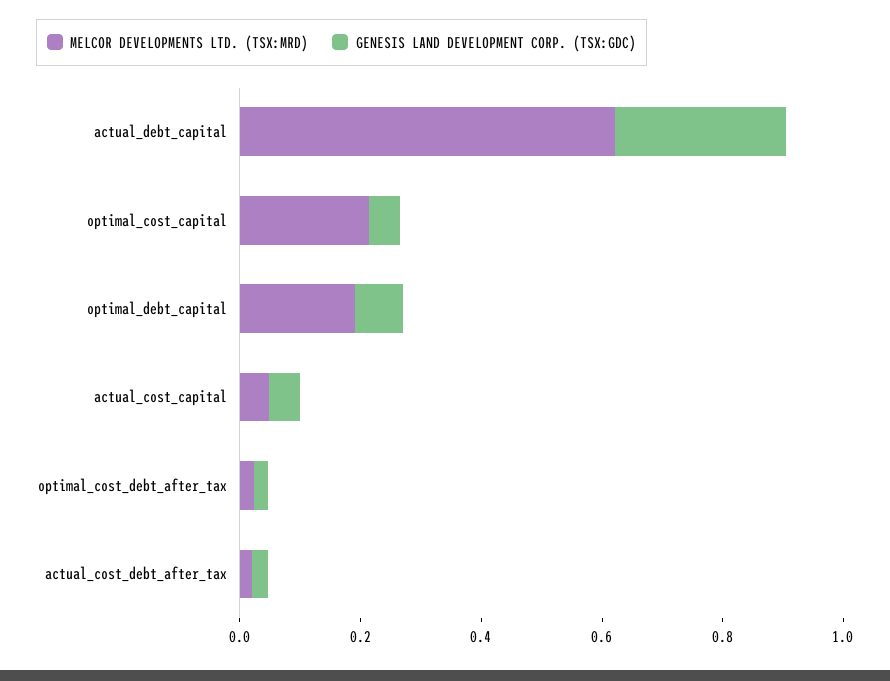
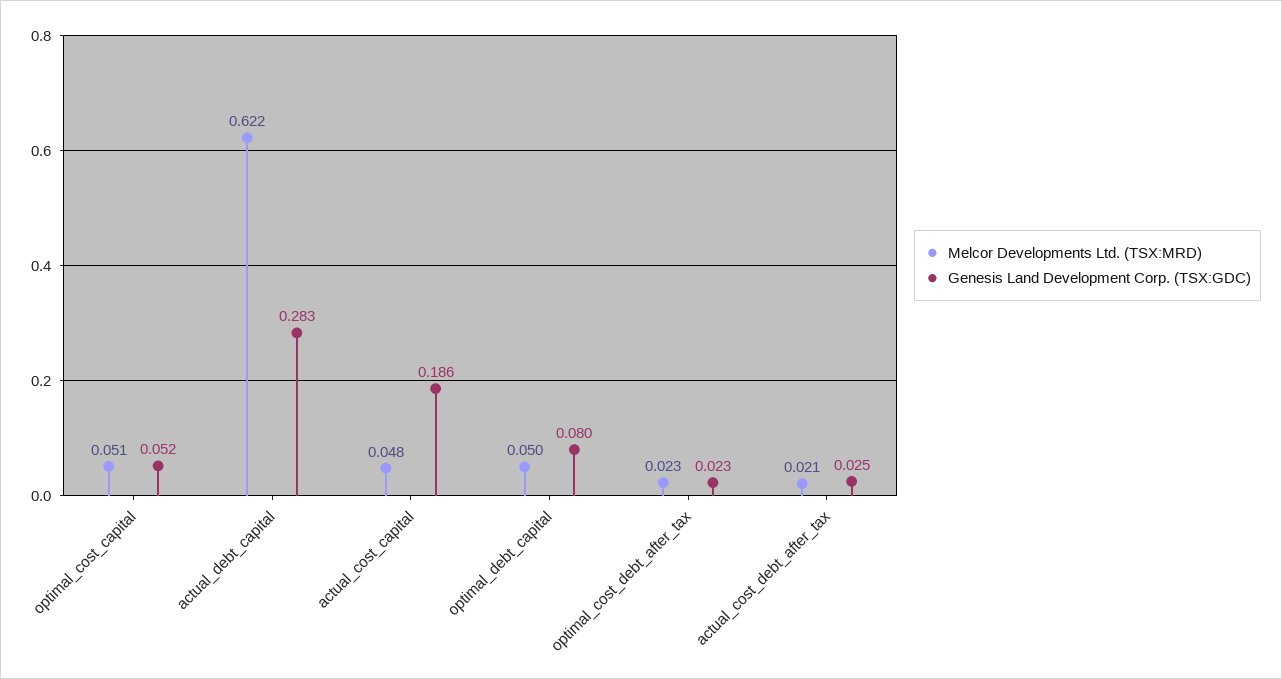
MELCOR DEVELOPMENTS LTD. (TSX:MRD), optimal_cost_capital: 0.2 -> 0.051
MELCOR DEVELOPMENTS LTD. (TSX:MRD), optimal_debt_capital: 0.2 -> 0.05
GENESIS LAND DEVELOPMENT CORP. (TSX:GDC), actual_cost_capital: 0.05 -> 0.186

